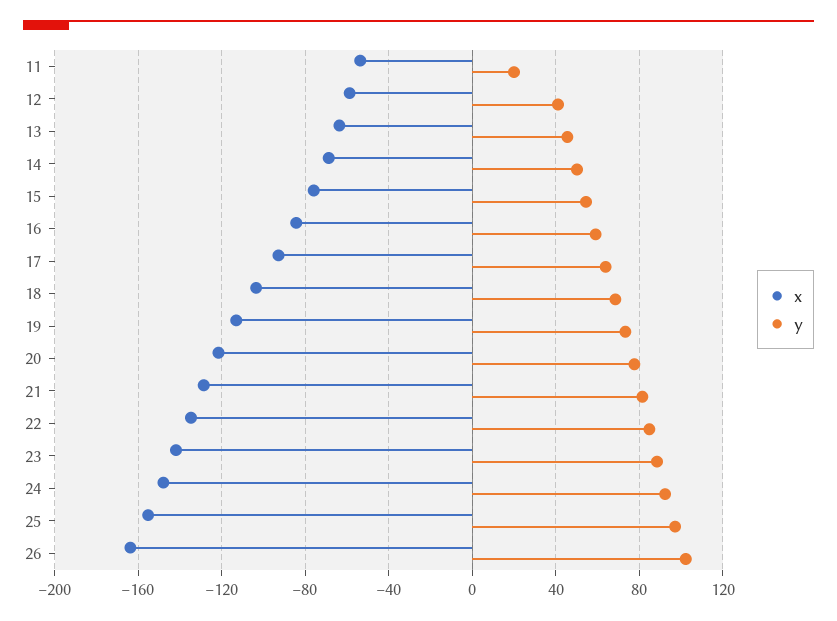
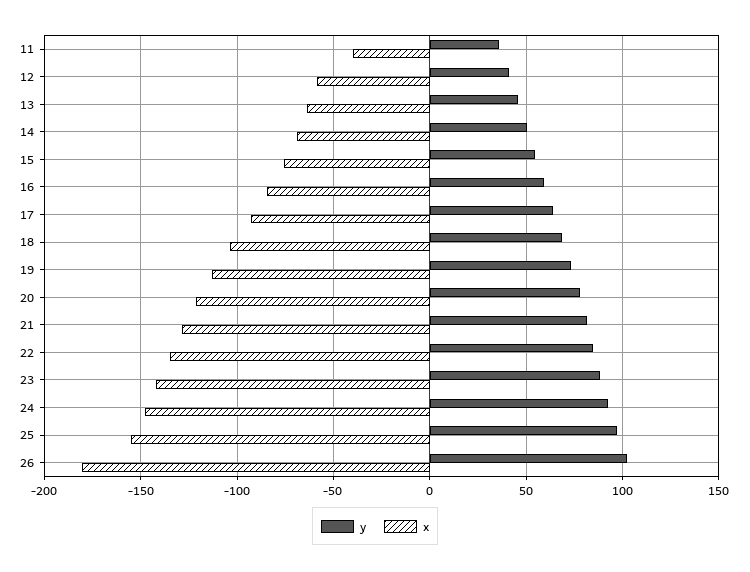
x, 11: -55 -> -40
y, 11: 20 -> 35
x, 26: -165 -> -180

